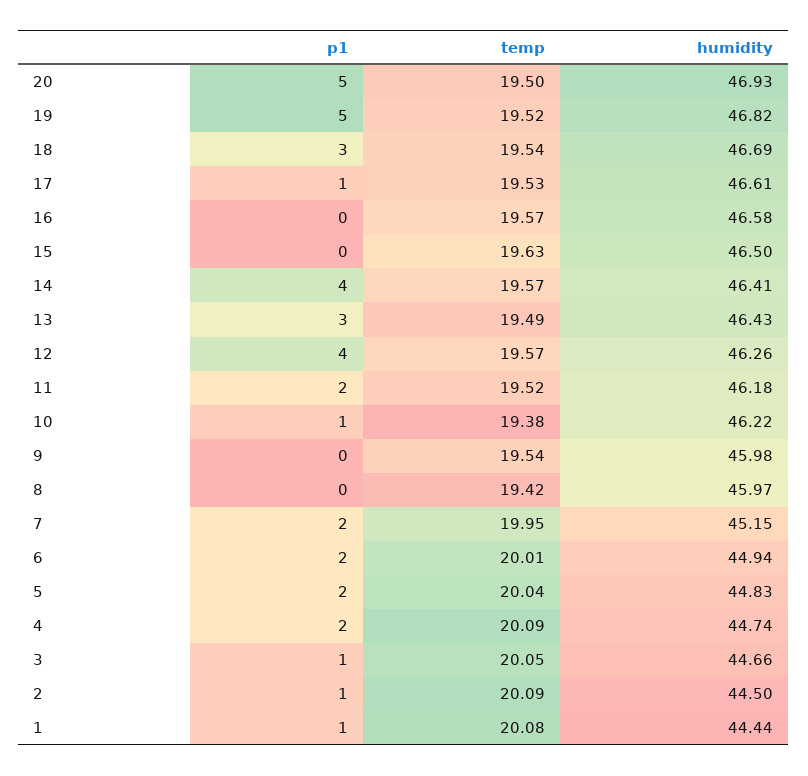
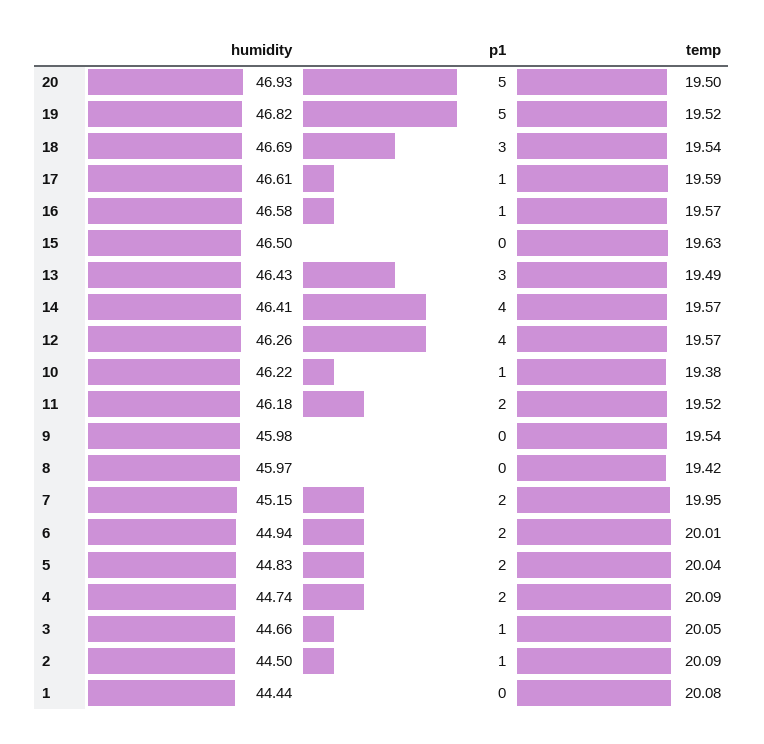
temp, 17: 19.53 -> 19.59
p1, 16: 0 -> 1
p1, 1: 1 -> 0

